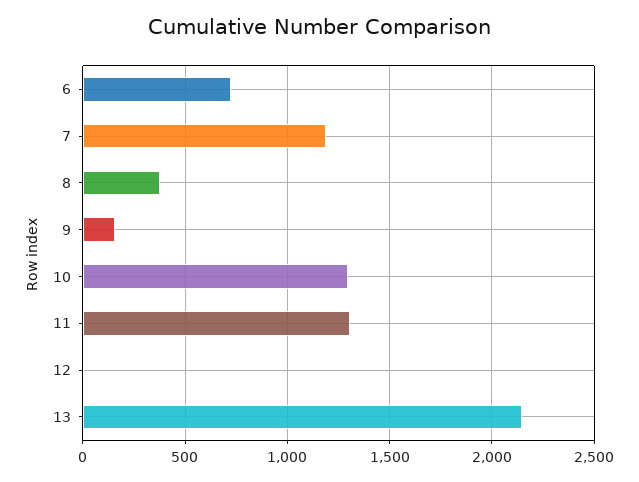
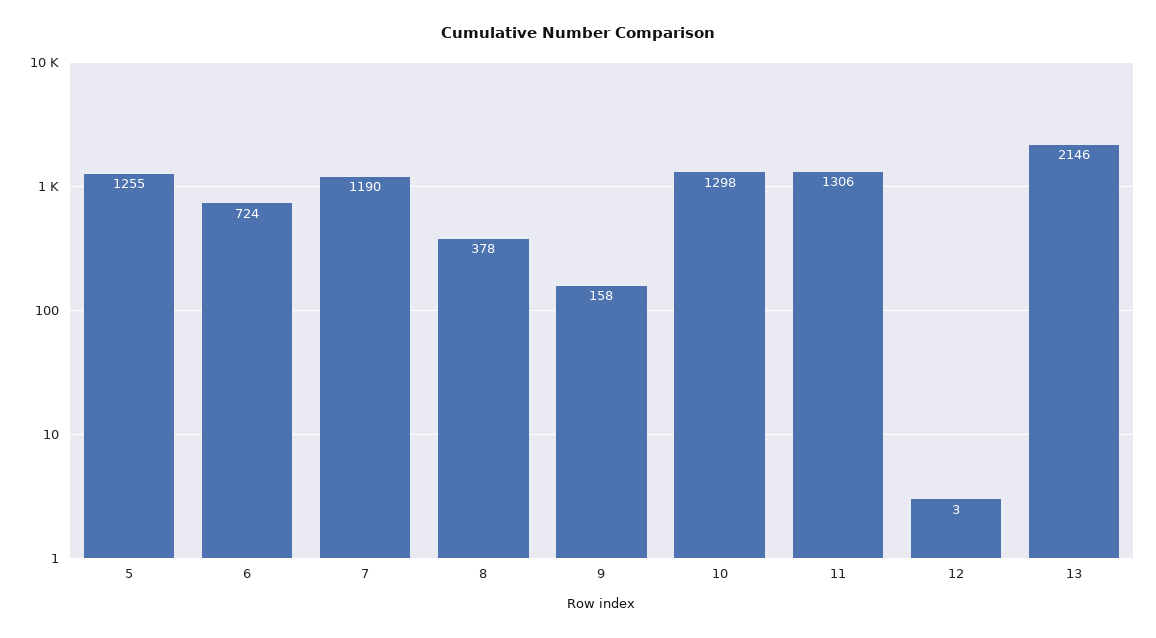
5: none -> 1255

